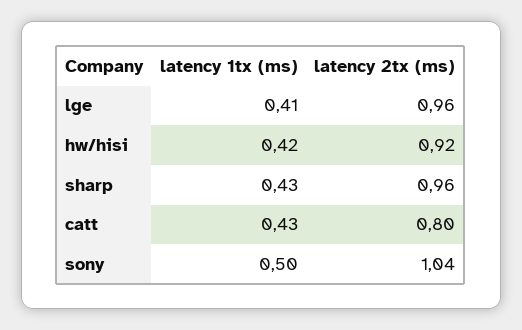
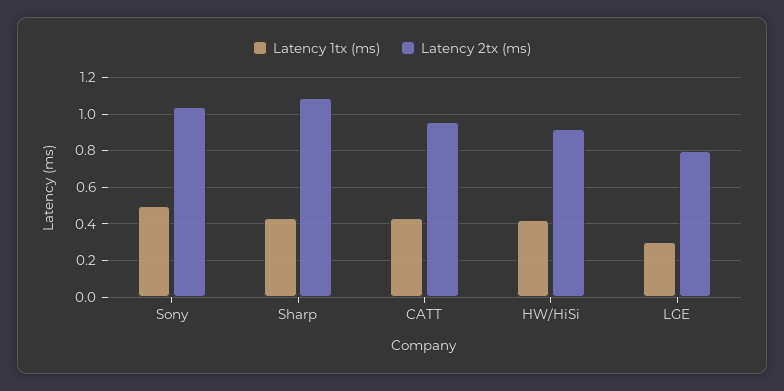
latency 1tx (ms), lge: 0.41 -> 0.3
latency 2tx (ms), lge: 0.96 -> 0.8
latency 2tx (ms), sharp: 0.96 -> 1.1
latency 2tx (ms), catt: 0.8 -> 0.95

